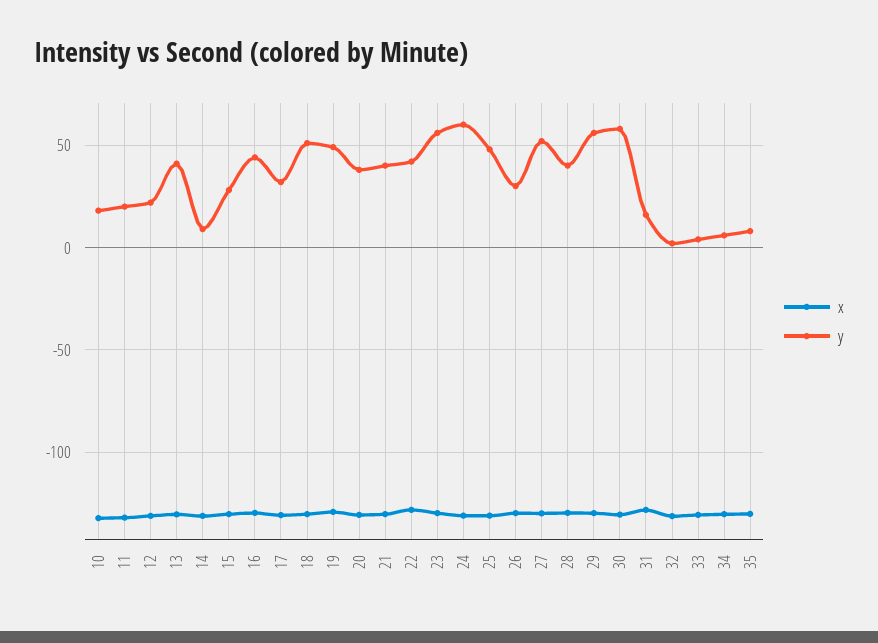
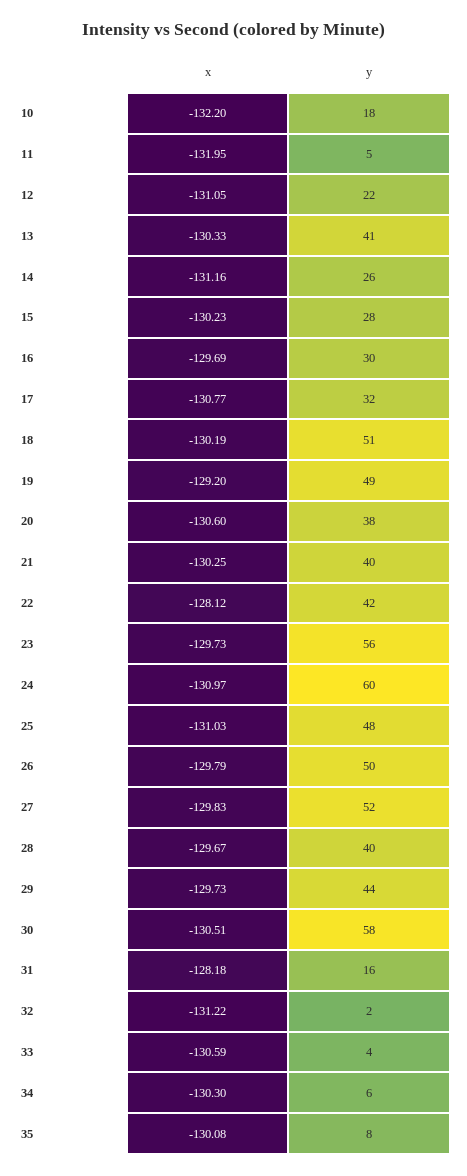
y, 11: 20 -> 5
y, 14: 10 -> 26
y, 16: 45 -> 30
y, 26: 30 -> 50
y, 29: 55 -> 44

